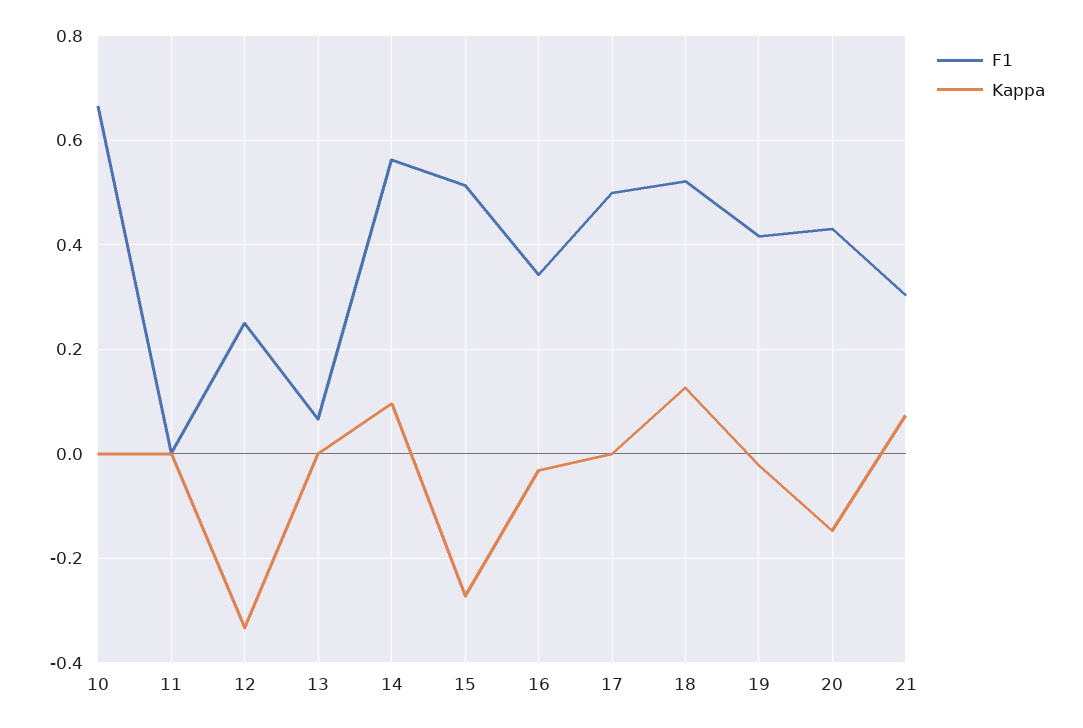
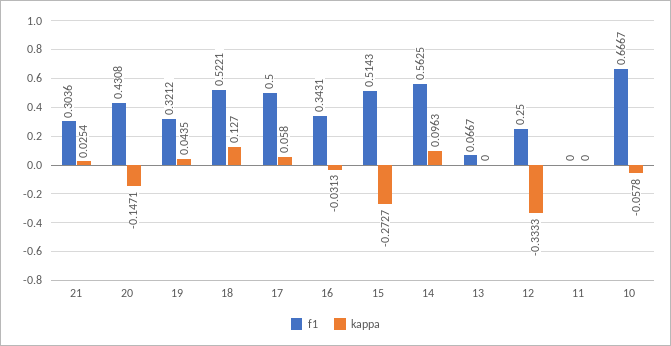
Kappa, 10: 0 -> -0.0578
Kappa, 17: 0 -> 0.058
F1, 19: 0.42 -> 0.3212
Kappa, 19: -0.02 -> 0.0435
Kappa, 21: 0.08 -> 0.0254

